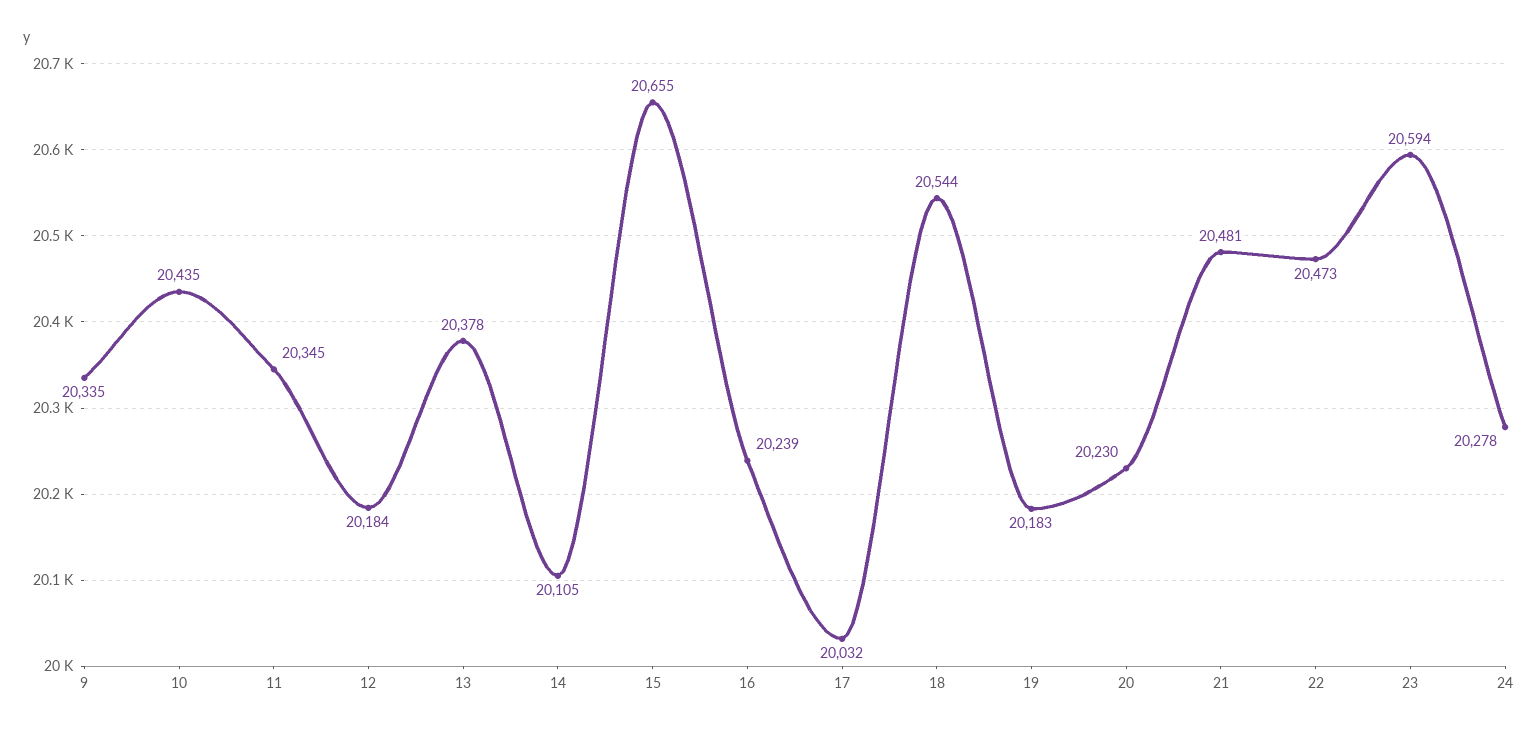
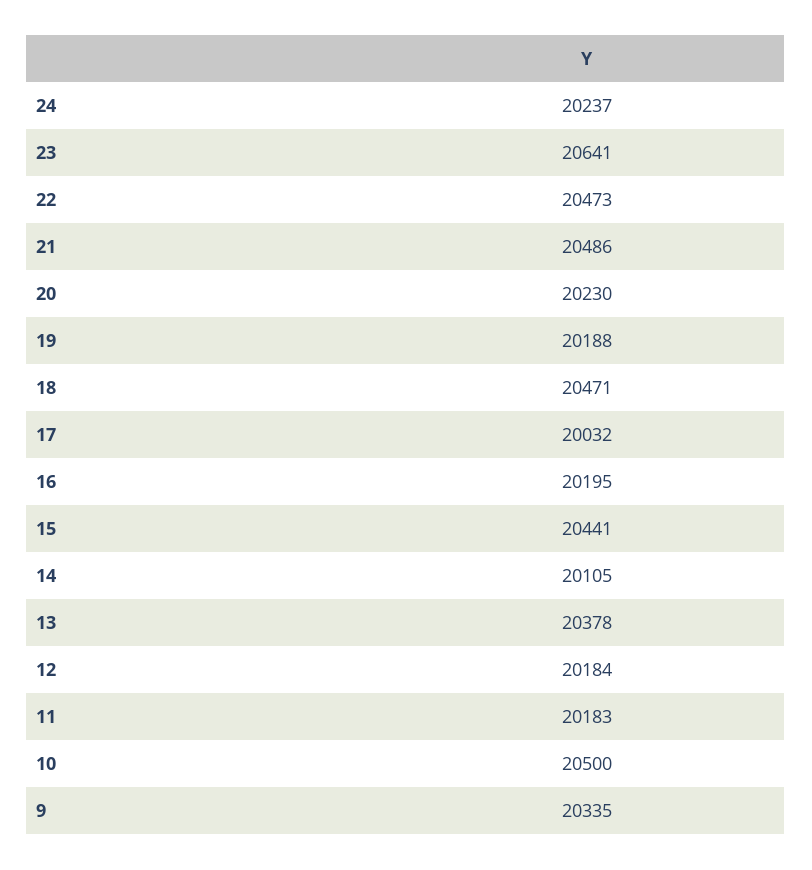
10: 20435 -> 20500
11: 20345 -> 20183
15: 20655 -> 20441
16: 20239 -> 20195
18: 20544 -> 20471
19: 20183 -> 20188
21: 20481 -> 20486
23: 20594 -> 20641
24: 20278 -> 20237

